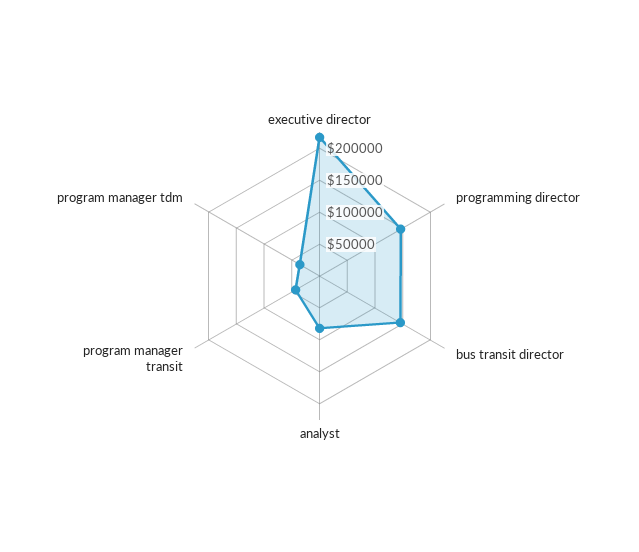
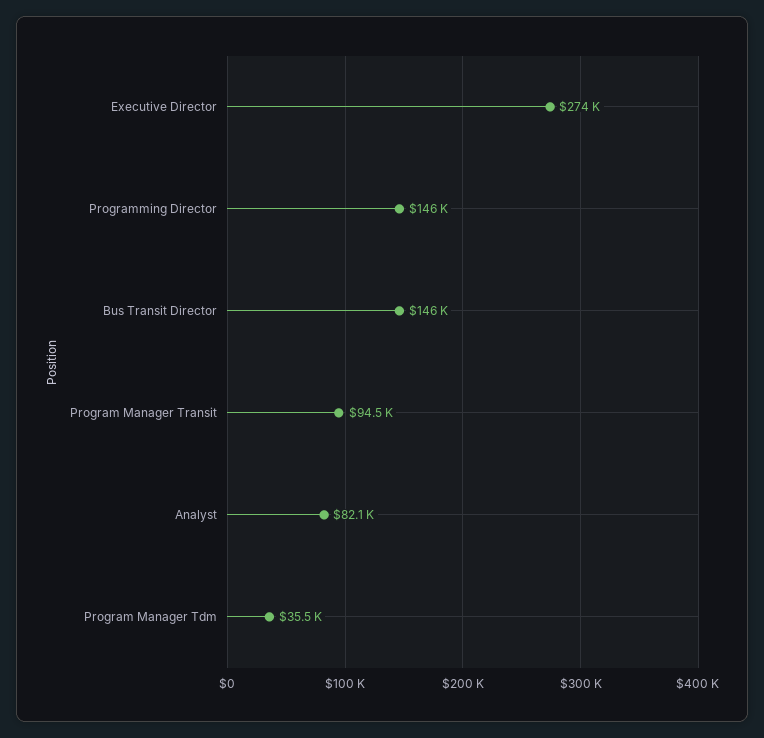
executive director: 225000 -> 274000
program manager transit: 50000 -> 94500

